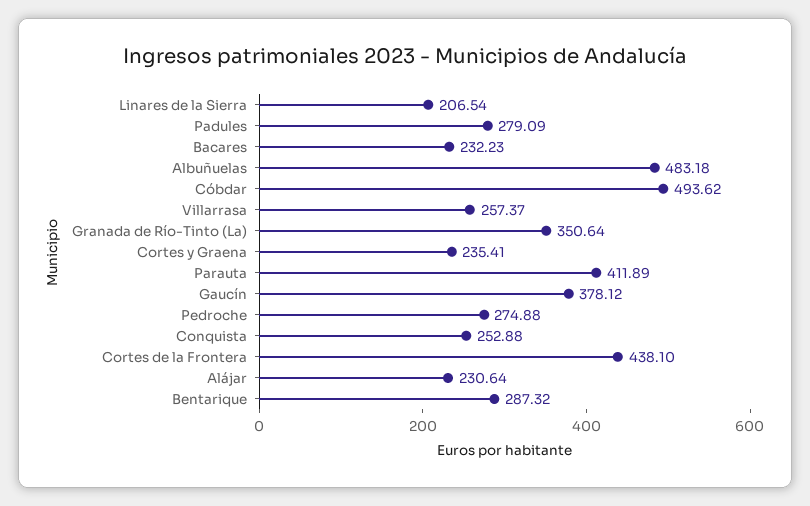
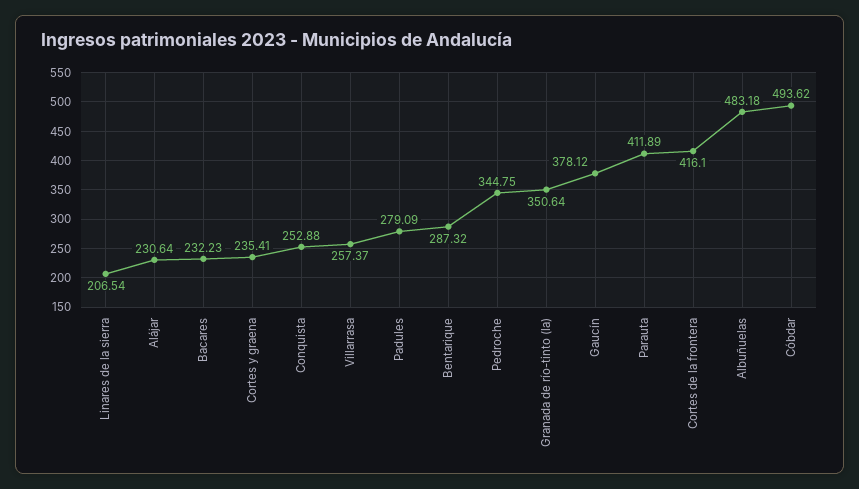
Pedroche: 274.88 -> 344.75
Cortes de la Frontera: 438.1 -> 416.1

